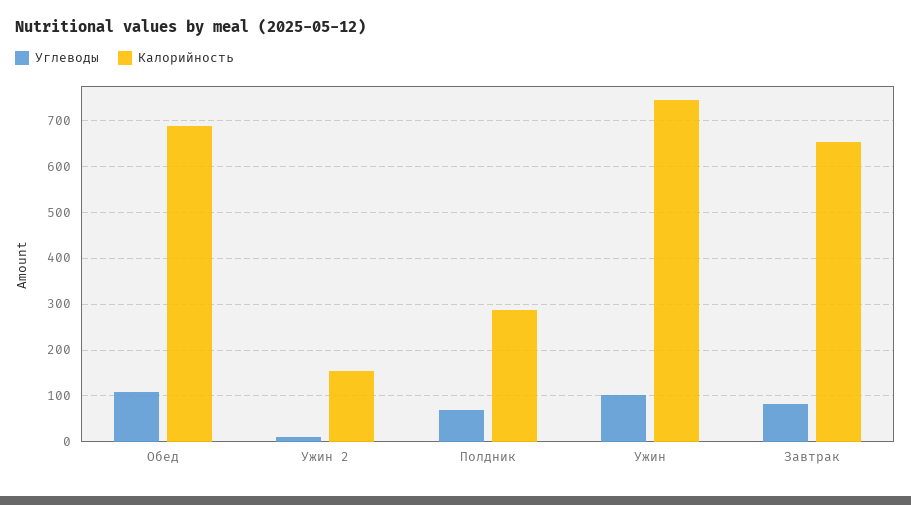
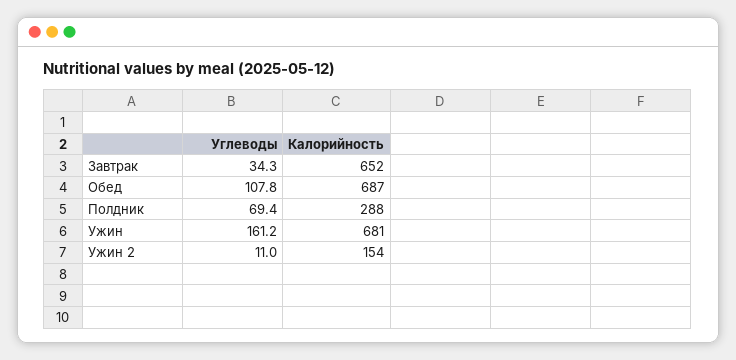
Углеводы, Ужин: 100 -> 161.2
Калорийность, Ужин: 740 -> 681
Углеводы, Завтрак: 80 -> 34.3

